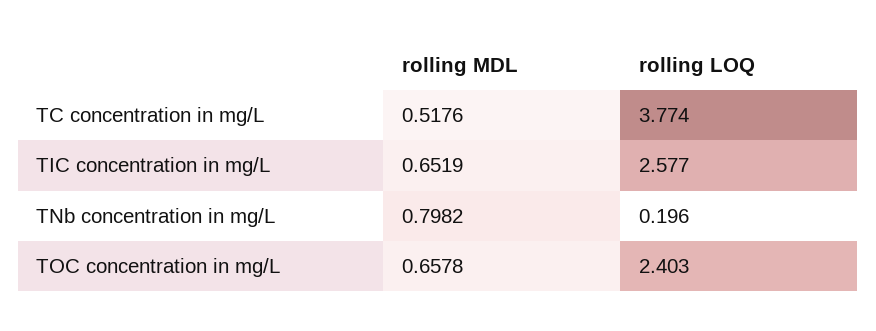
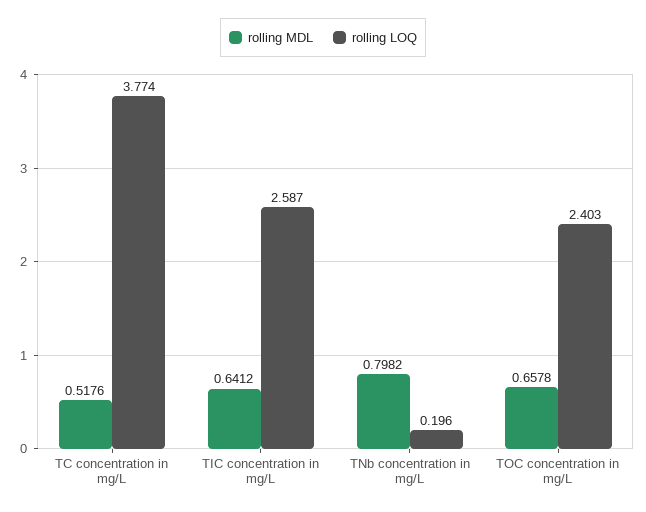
rolling MDL, TIC concentration in mg/L: 0.6519 -> 0.6412
rolling LOQ, TIC concentration in mg/L: 2.577 -> 2.587

